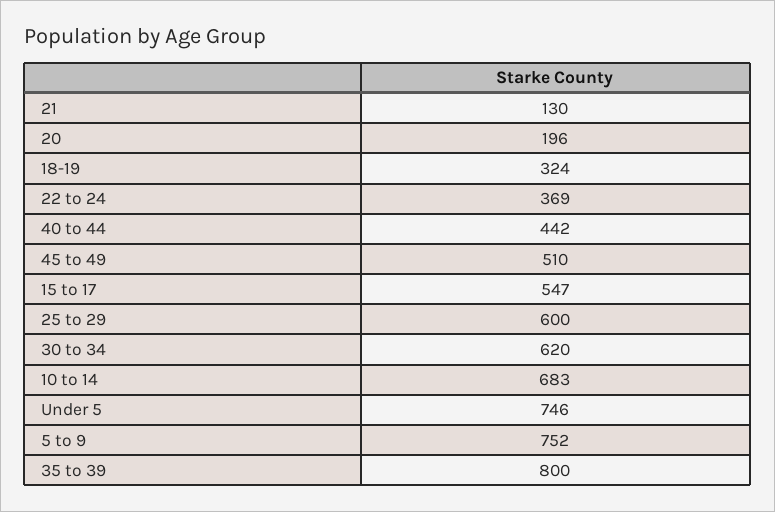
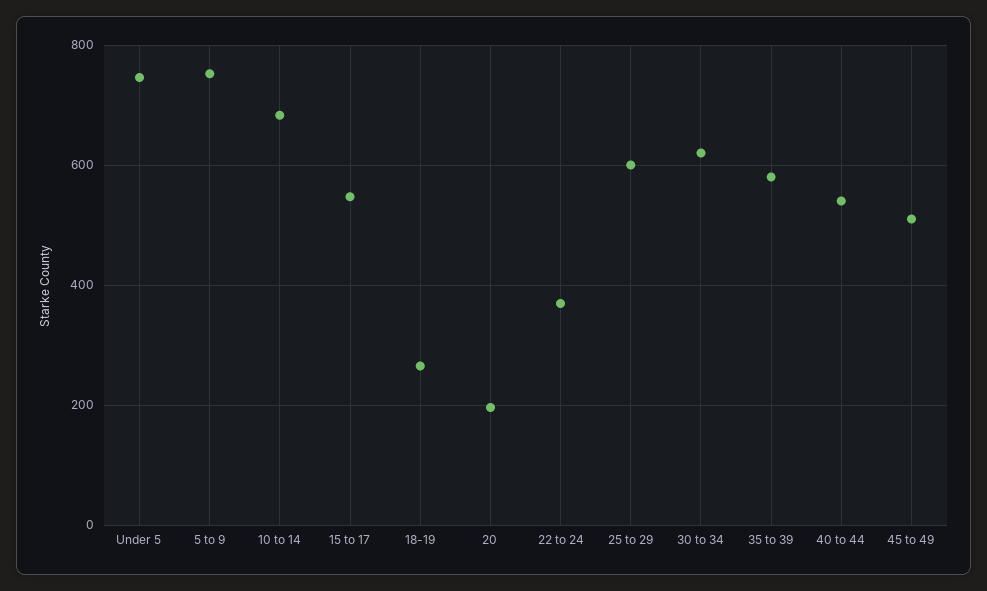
21: 130 -> none
18-19: 324 -> 260
40 to 44: 442 -> 540
35 to 39: 800 -> 580

